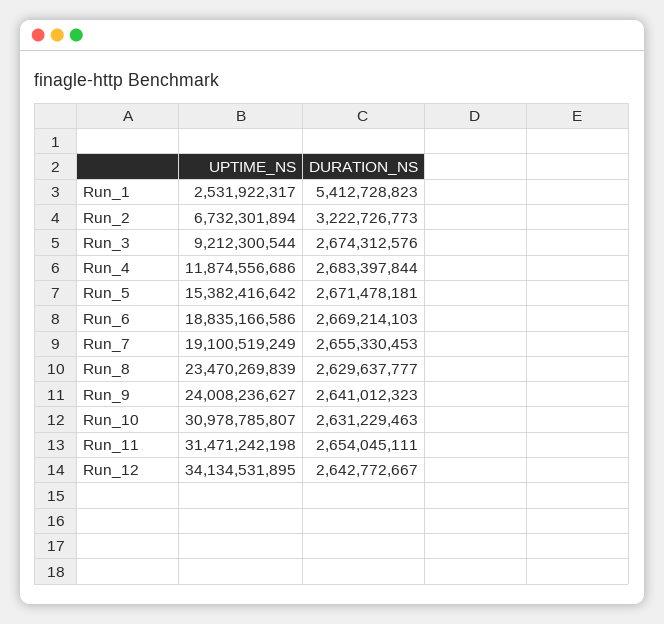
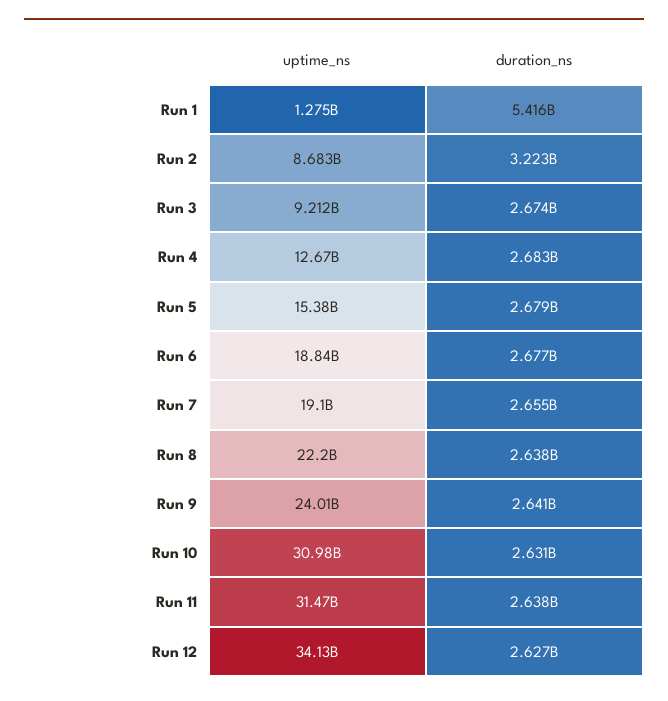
UPTIME_NS, Run_1: 2531922317 -> 1275000000
DURATION_NS, Run_1: 5412728823 -> 5416000000
UPTIME_NS, Run_2: 6732301894 -> 8683000000
UPTIME_NS, Run_4: 11874556686 -> 12670000000
DURATION_NS, Run_5: 2671478181 -> 2679000000
DURATION_NS, Run_6: 2669214103 -> 2677000000
UPTIME_NS, Run_8: 23470269839 -> 22200000000
DURATION_NS, Run_8: 2629637777 -> 2638000000
DURATION_NS, Run_11: 2654045111 -> 2638000000
DURATION_NS, Run_12: 2642772667 -> 2627000000

